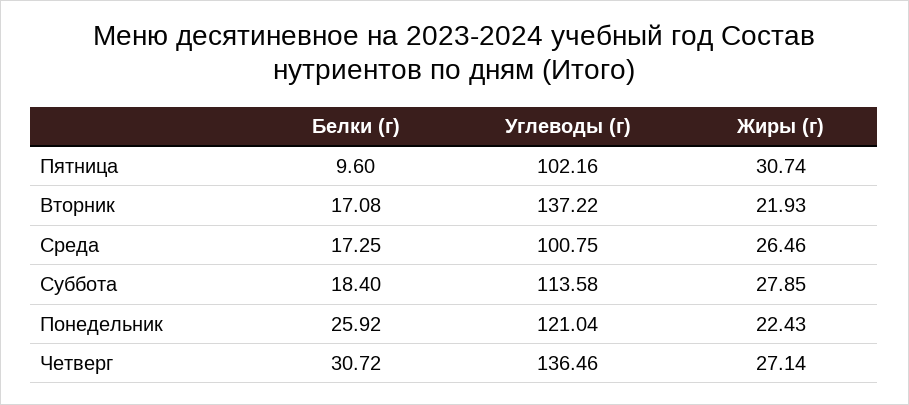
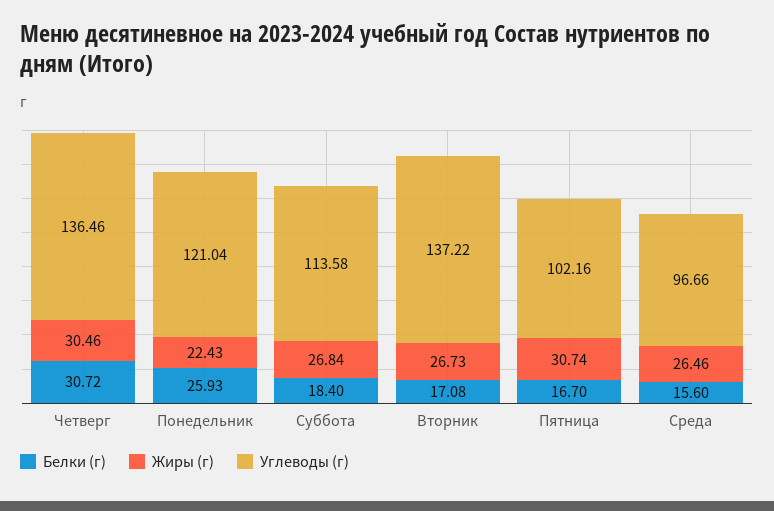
Белки (г), Пятница: 9.6 -> 16.7
Жиры (г), Вторник: 21.93 -> 26.73
Белки (г), Среда: 17.25 -> 15.6
Углеводы (г), Среда: 100.75 -> 96.66
Жиры (г), Суббота: 27.85 -> 26.84
Белки (г), Понедельник: 25.92 -> 25.93
Жиры (г), Четверг: 27.14 -> 30.46

